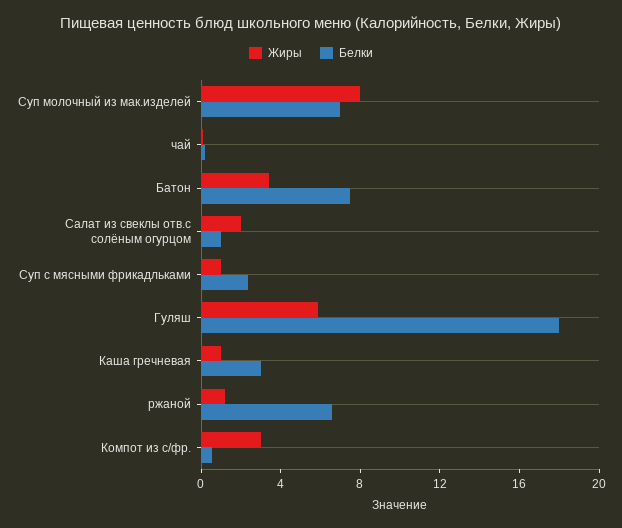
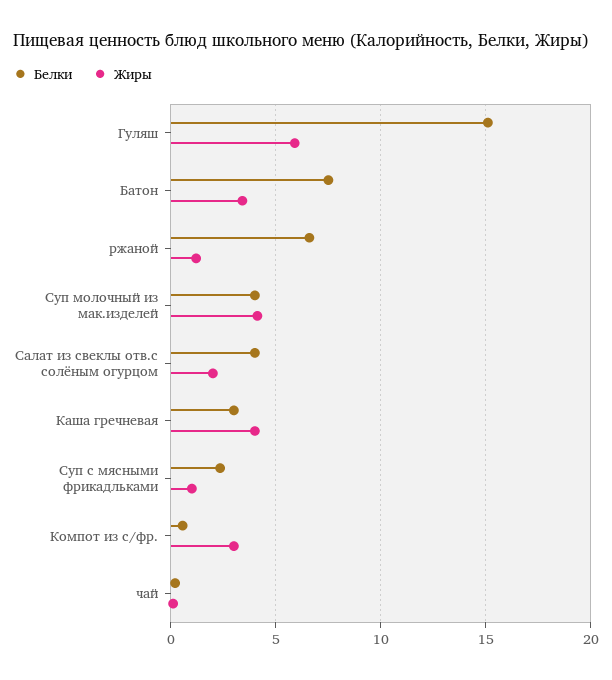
Жиры, Суп молочный из мак.изделей: 8 -> 4
Белки, Суп молочный из мак.изделей: 7 -> 4
Белки, Салат из свеклы отв.с солёным огурцом: 1 -> 4
Белки, Гуляш: 18 -> 15
Жиры, Каша гречневая: 1 -> 4

